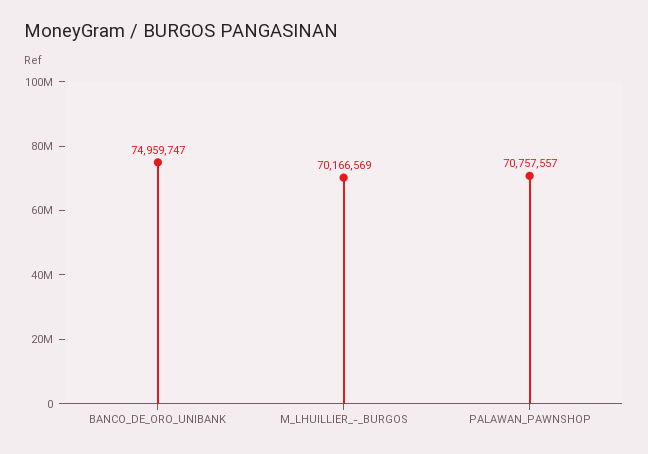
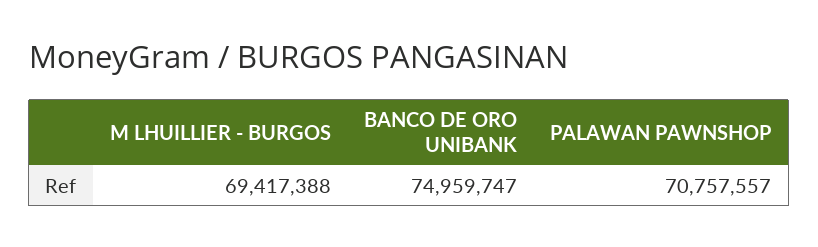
M_LHUILLIER_-_BURGOS: 70166569 -> 69417388

